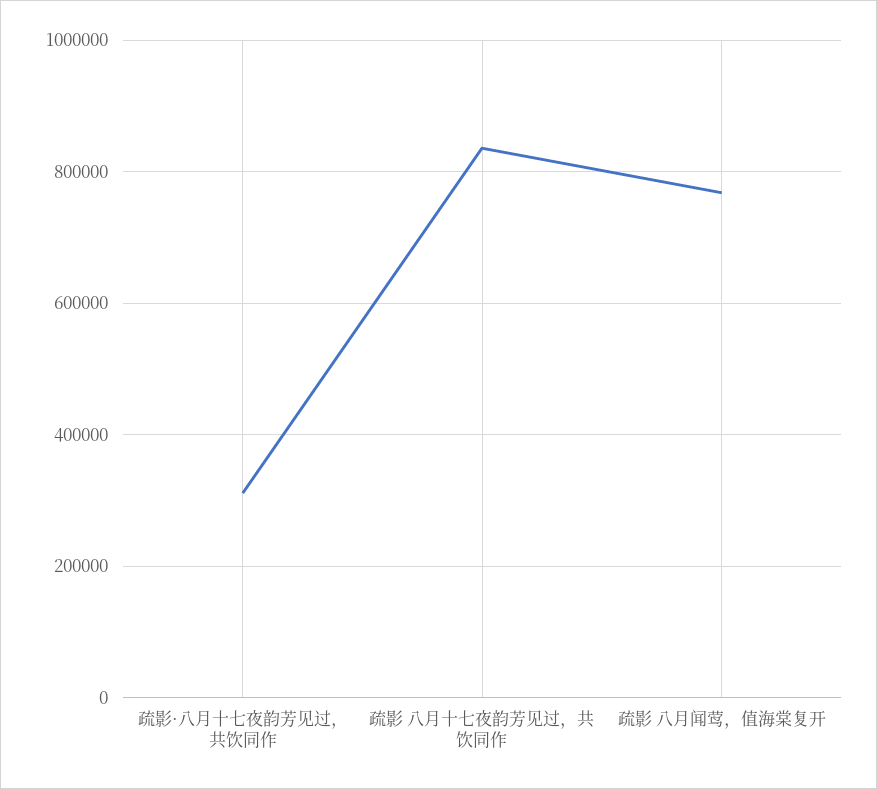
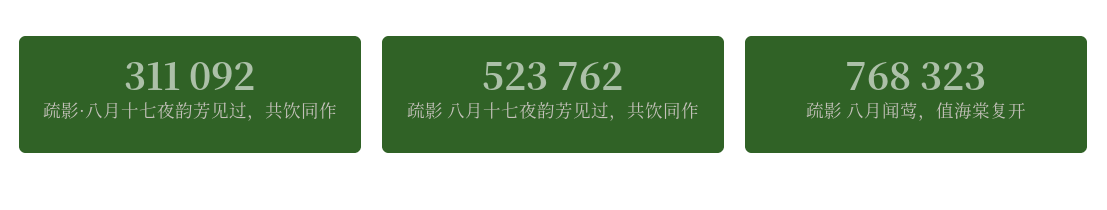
疏影 八月十七夜韵芳见过，共饮同作: 840000 -> 523762

